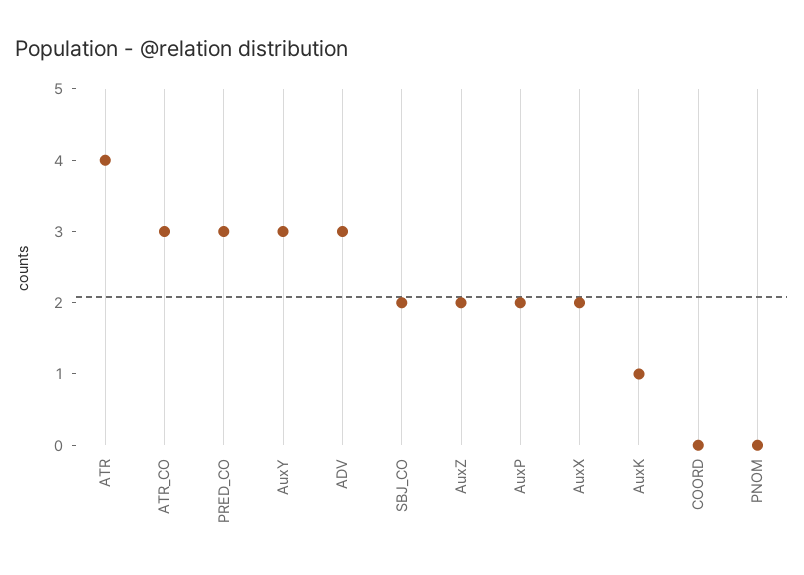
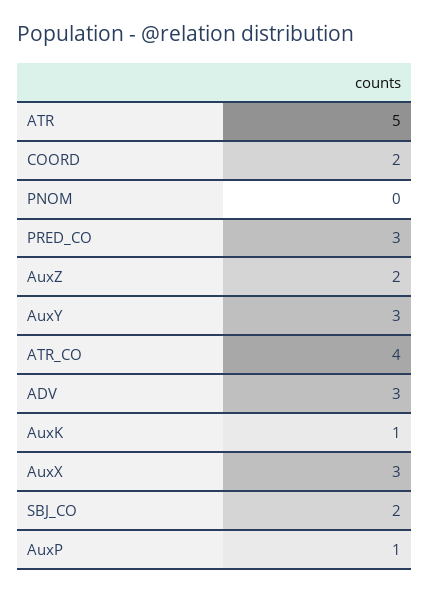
ATR: 4 -> 5
ATR_CO: 3 -> 4
AuxP: 2 -> 1
AuxX: 2 -> 3
COORD: 0 -> 2

